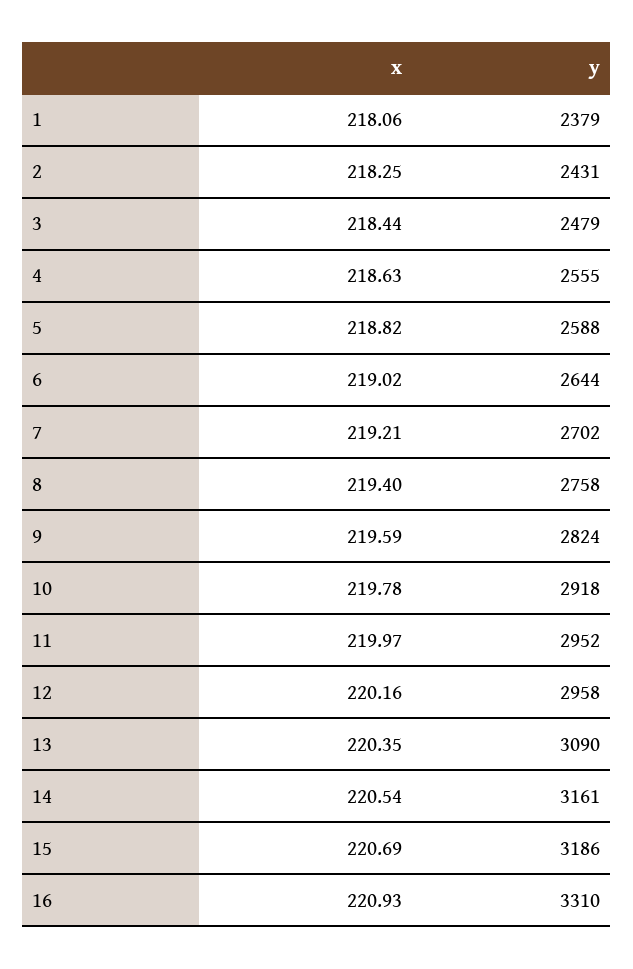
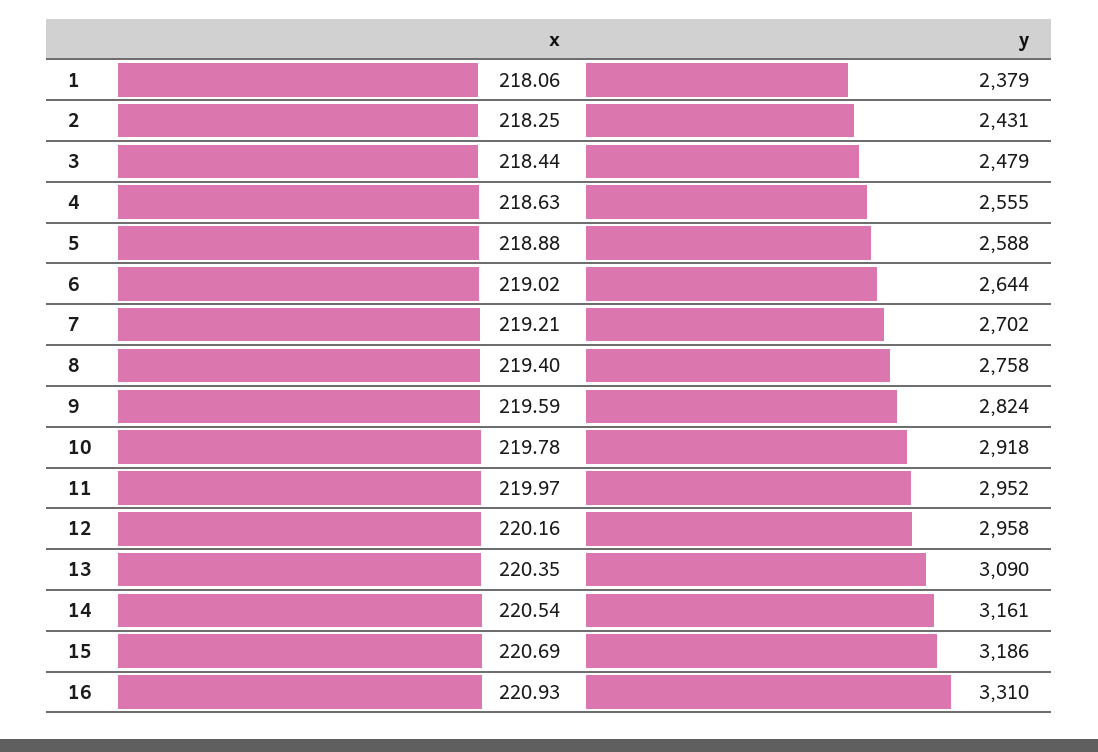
x, 5: 218.82 -> 218.88

